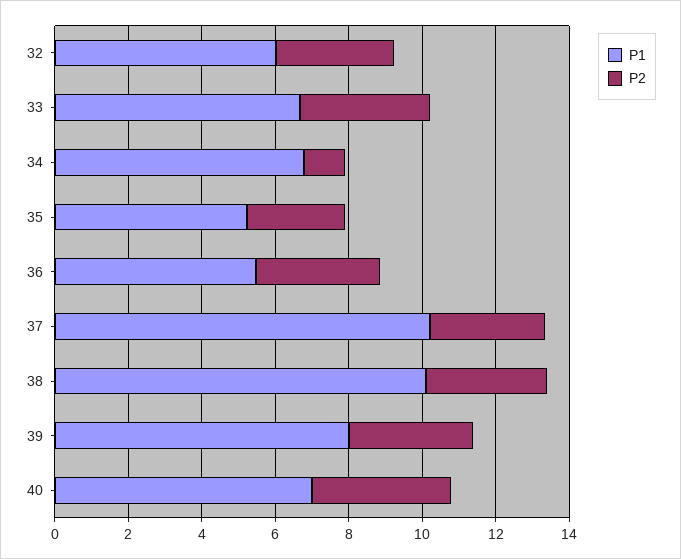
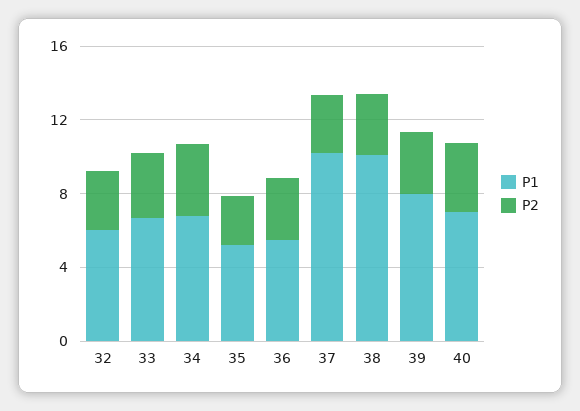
P2, 34: 1 -> 4

